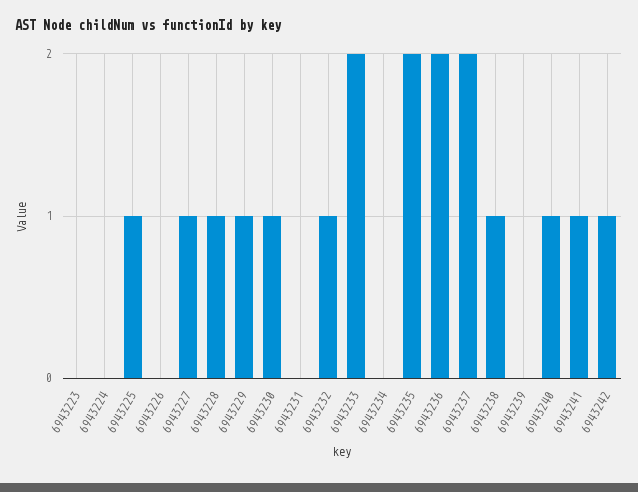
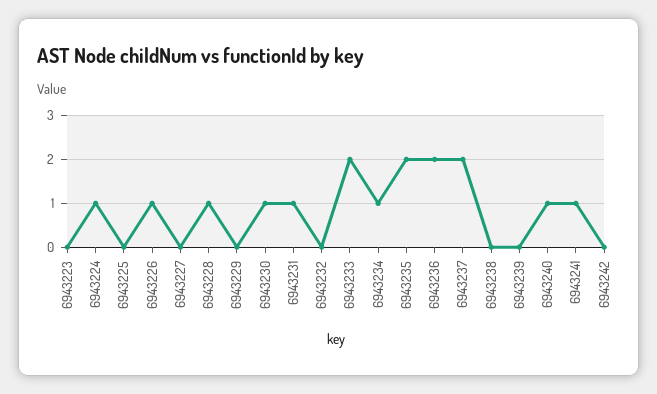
6943224: 0 -> 1
6943225: 1 -> 0
6943226: 0 -> 1
6943227: 1 -> 0
6943229: 1 -> 0
6943231: 0 -> 1
6943232: 1 -> 0
6943234: 0 -> 1
6943238: 1 -> 0
6943242: 1 -> 0

